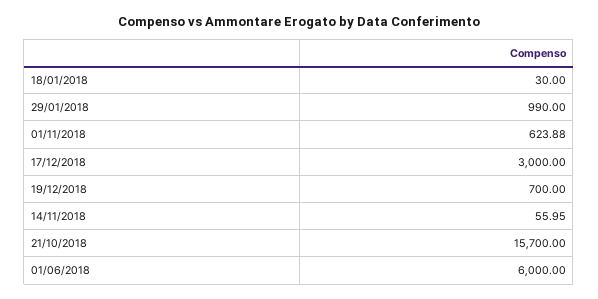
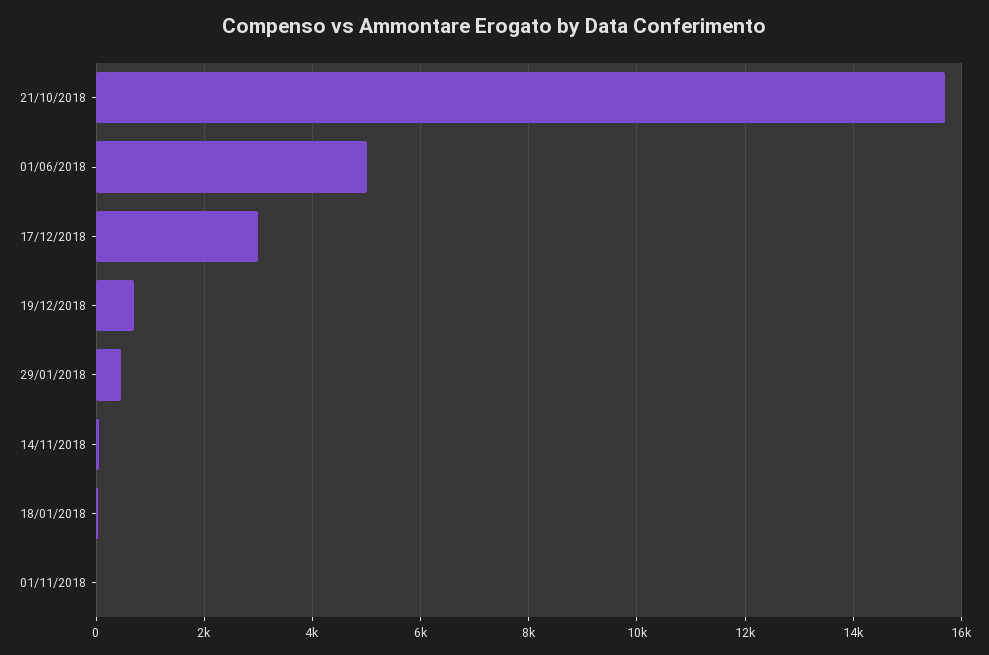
29/01/2018: 990 -> 400
01/11/2018: 623.88 -> 0
01/06/2018: 6000 -> 5000

